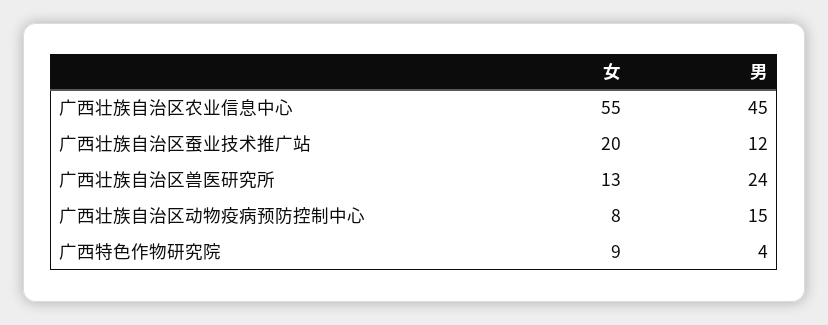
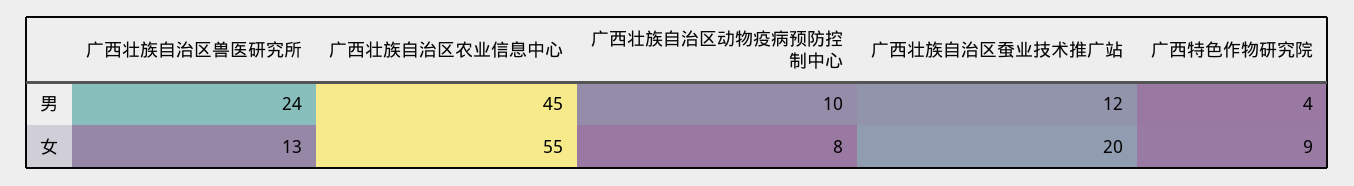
男, 广西壮族自治区动物疫病预防控制中心: 15 -> 10

